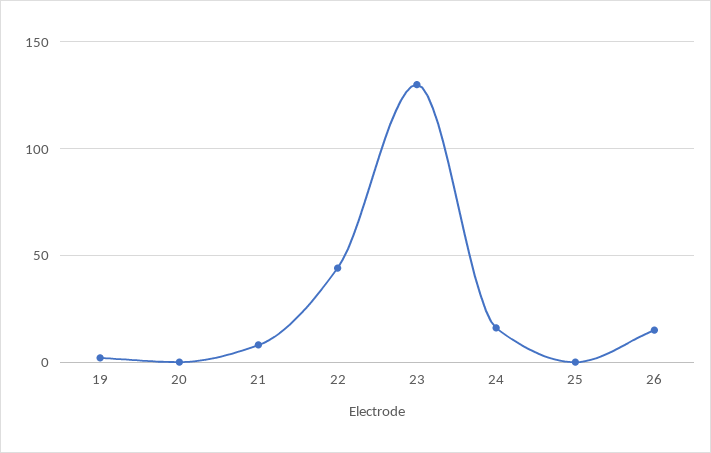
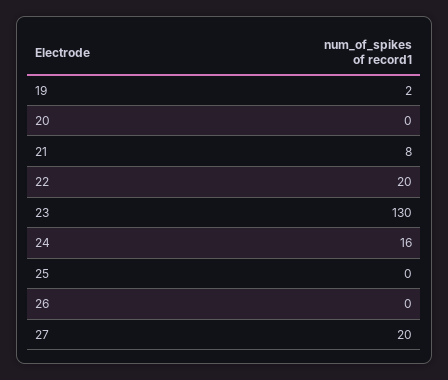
22: 45 -> 20
26: 15 -> 0
27: none -> 20

